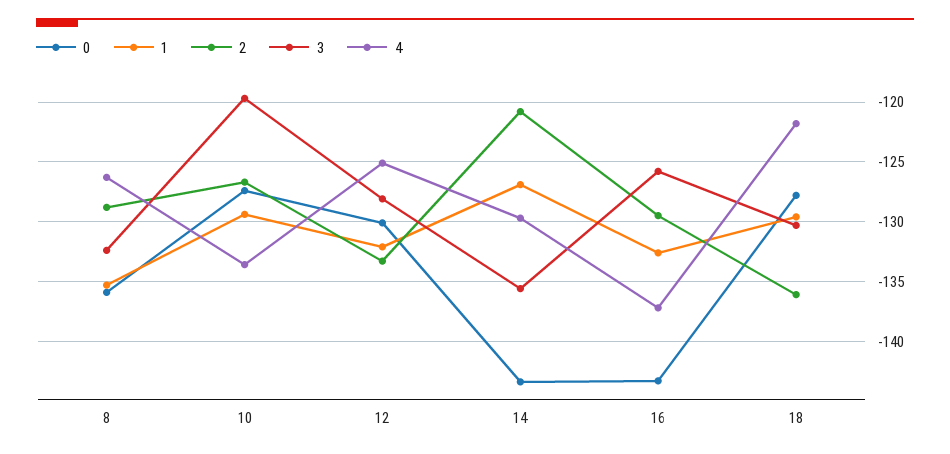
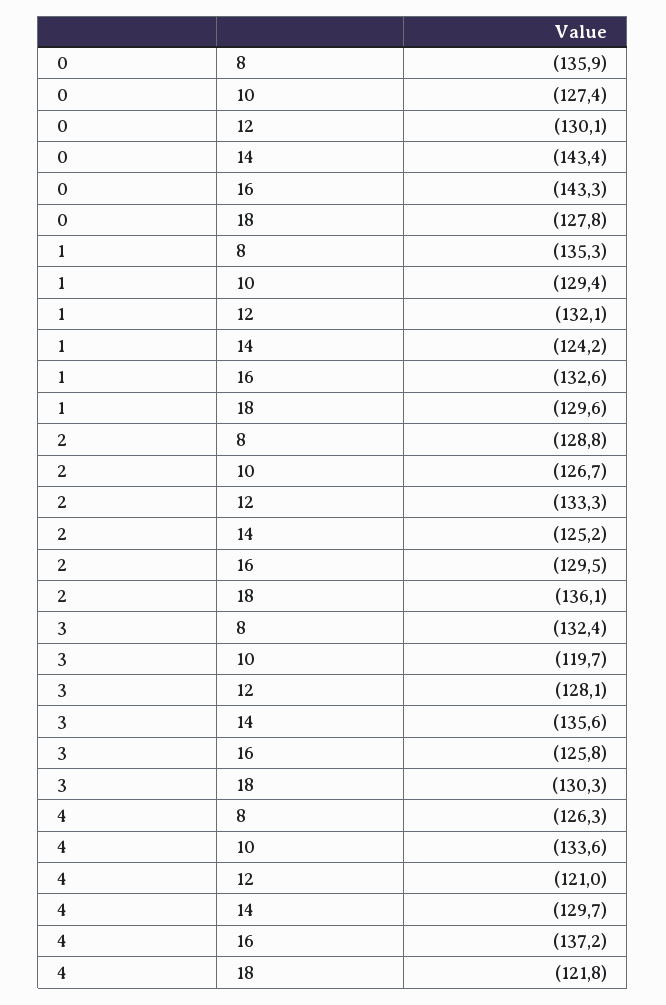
4, 12: -125 -> -121
1, 14: -127 -> -124.2
2, 14: -121 -> -125.2

